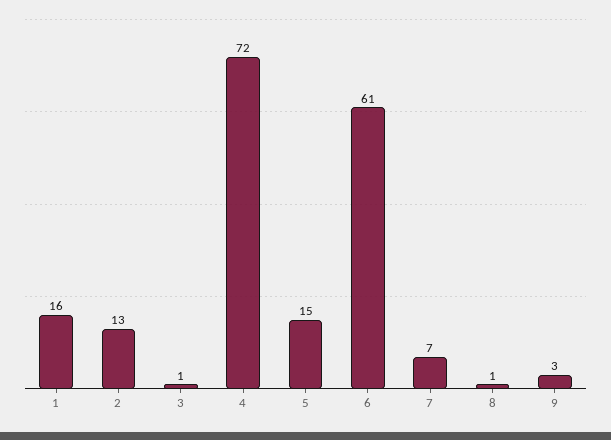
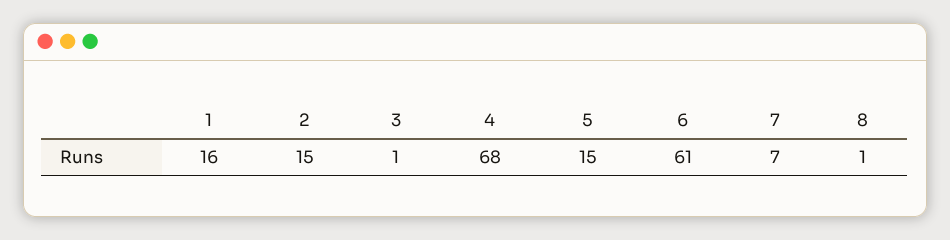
2: 13 -> 15
4: 72 -> 68
9: 3 -> none

